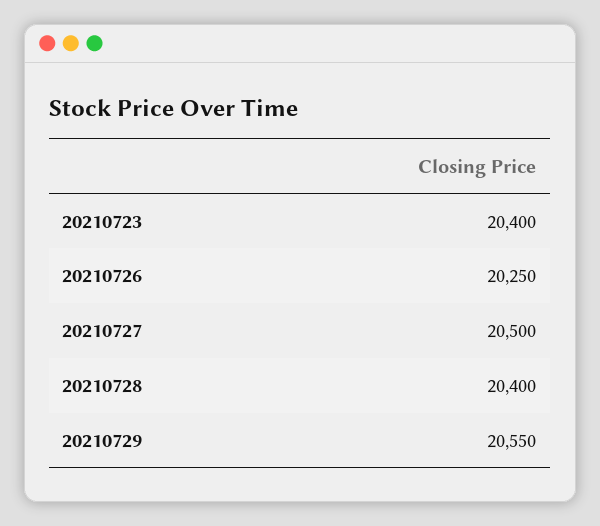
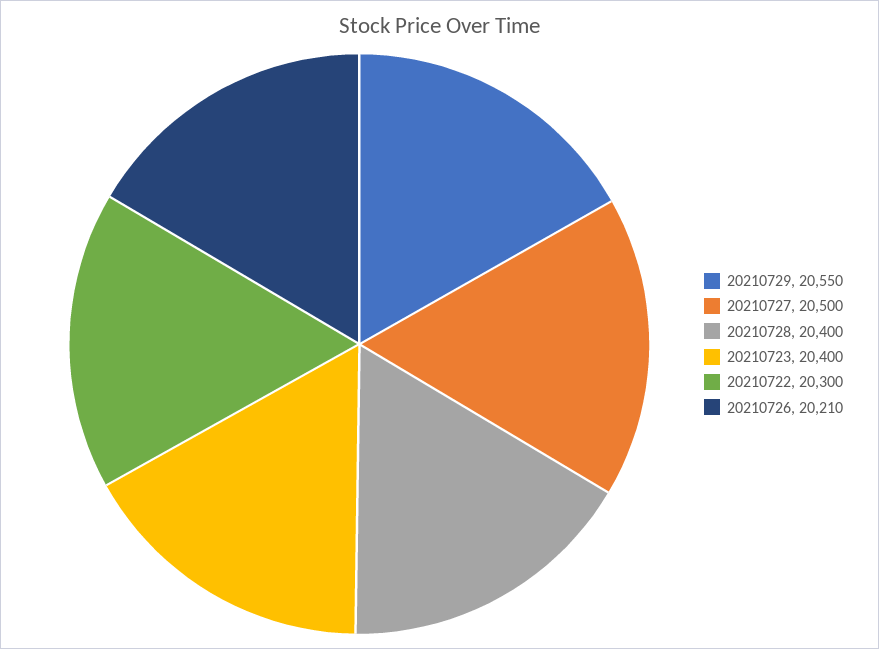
20210726: 20250 -> 20210
20210722: none -> 20300

